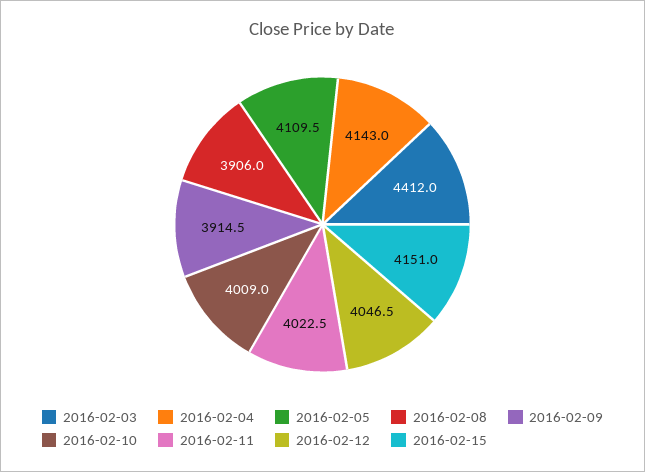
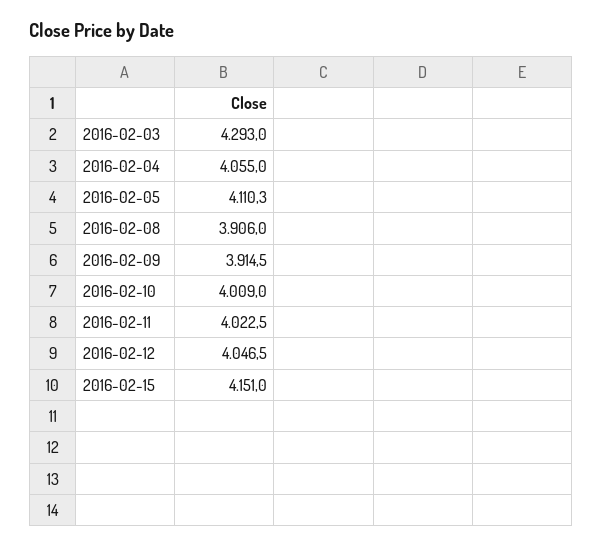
2016-02-03: 4412 -> 4293
2016-02-04: 4143 -> 4055
2016-02-05: 4109.5 -> 4110.3

